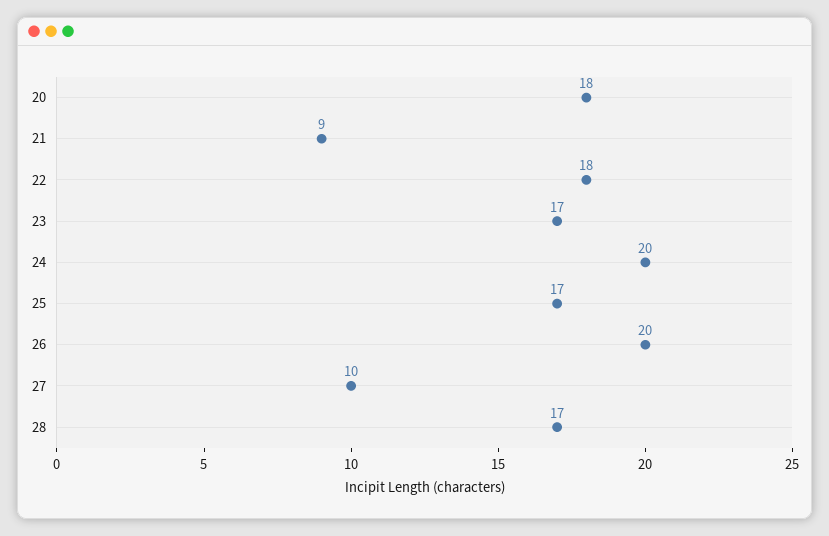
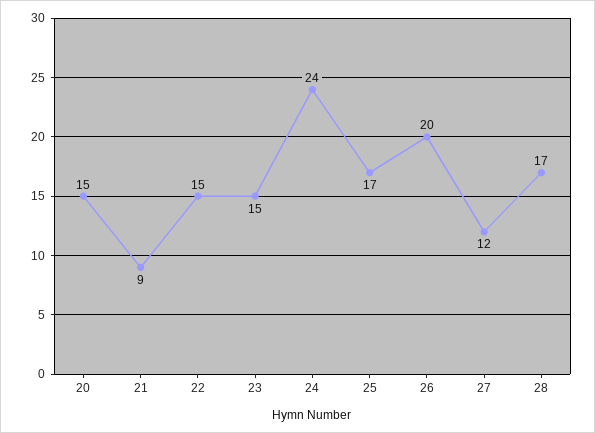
20: 18 -> 15
22: 18 -> 15
23: 17 -> 15
24: 20 -> 24
27: 10 -> 12

